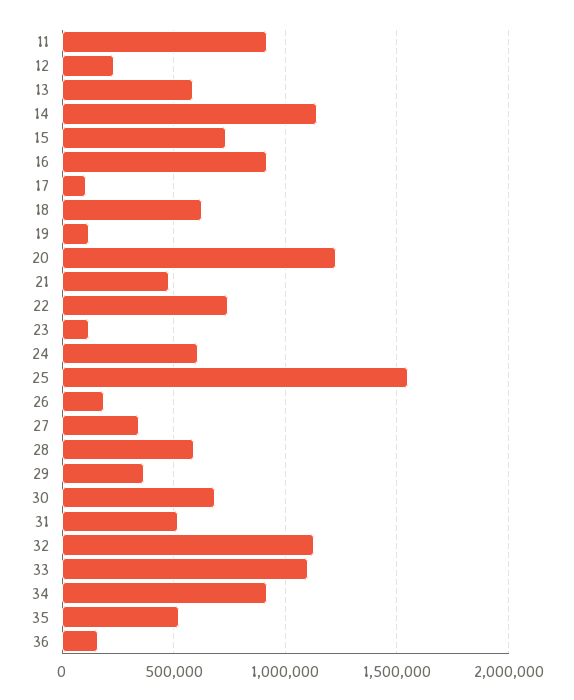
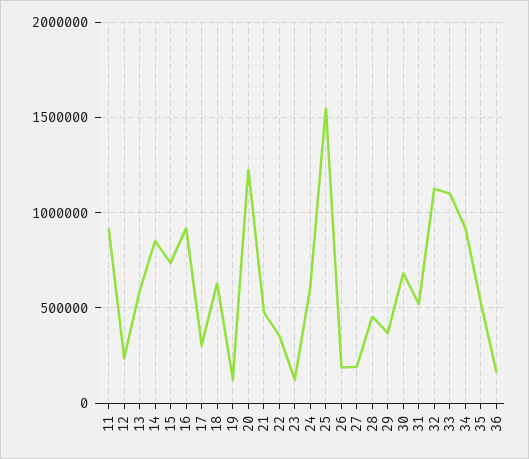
14: 1150000 -> 850000
17: 100000 -> 300000
22: 750000 -> 350000
27: 350000 -> 200000
28: 600000 -> 450000

